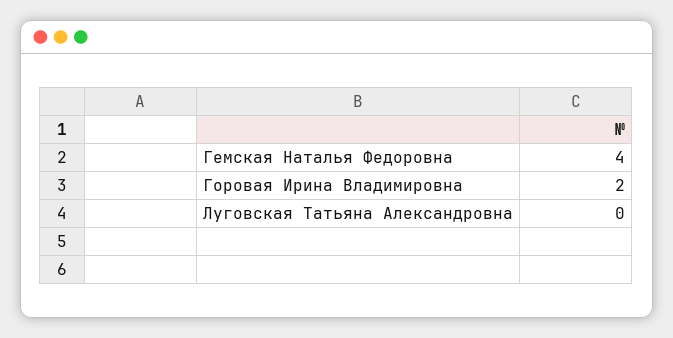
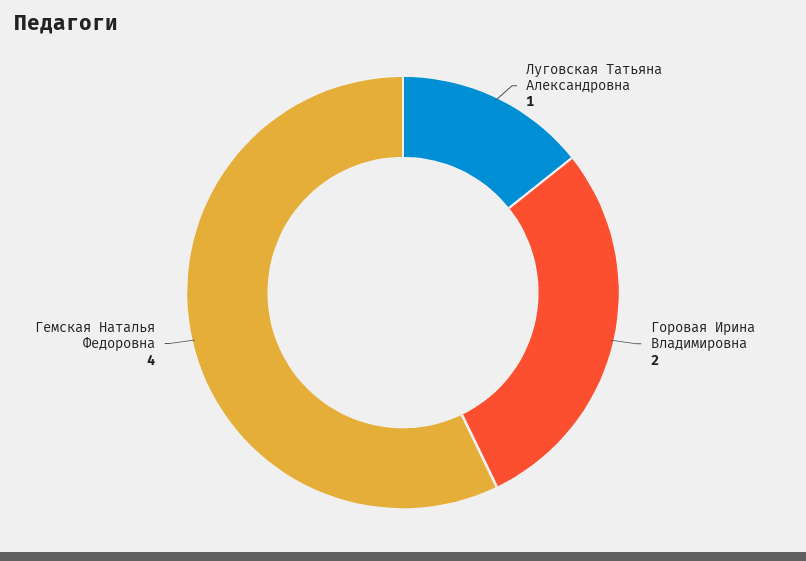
Луговская Татьяна Александровна: 0 -> 1

